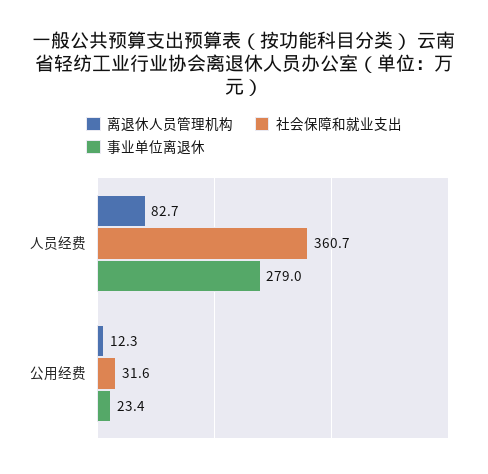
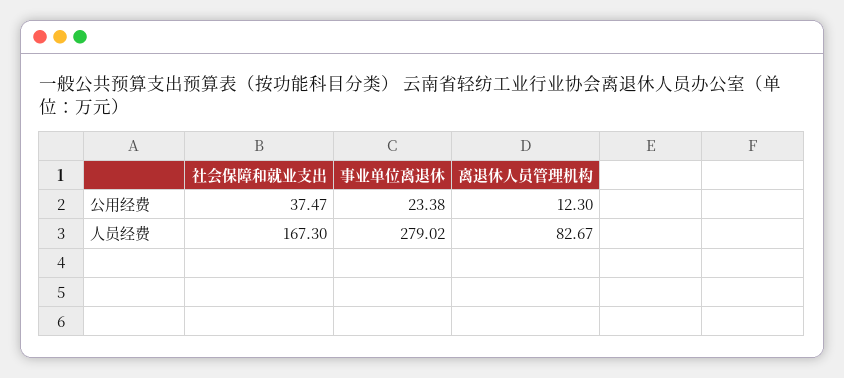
社会保障和就业支出, 人员经费: 360.7 -> 167.3
社会保障和就业支出, 公用经费: 31.6 -> 37.47

